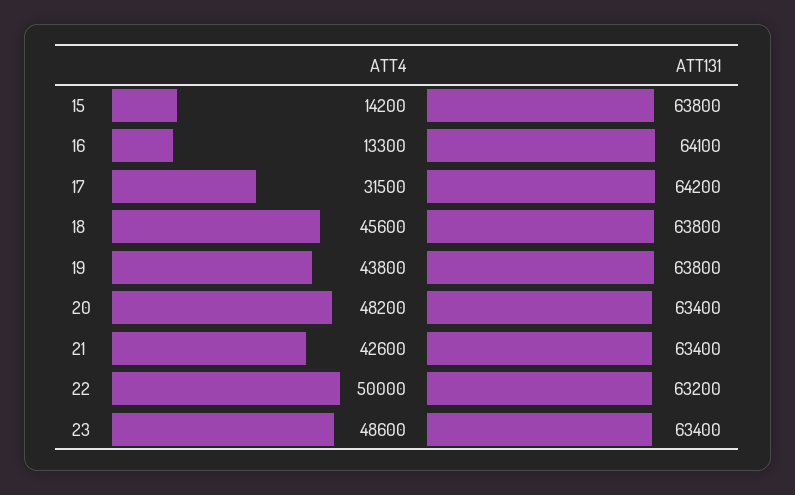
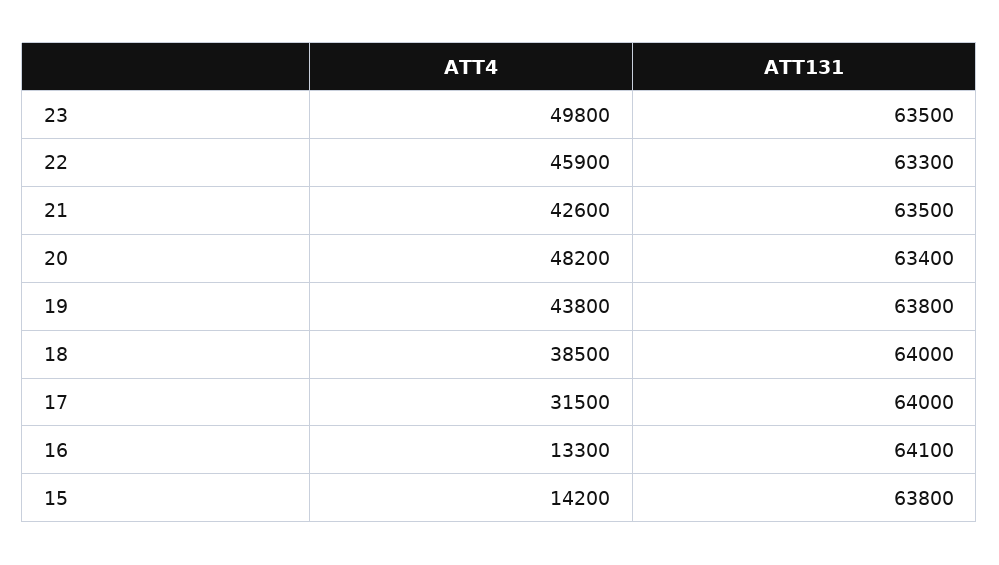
ATT131, 17: 64200 -> 64000
ATT4, 18: 45600 -> 38500
ATT131, 18: 63800 -> 64000
ATT131, 21: 63400 -> 63500
ATT4, 22: 50000 -> 45900
ATT131, 22: 63200 -> 63300
ATT4, 23: 48600 -> 49800
ATT131, 23: 63400 -> 63500

